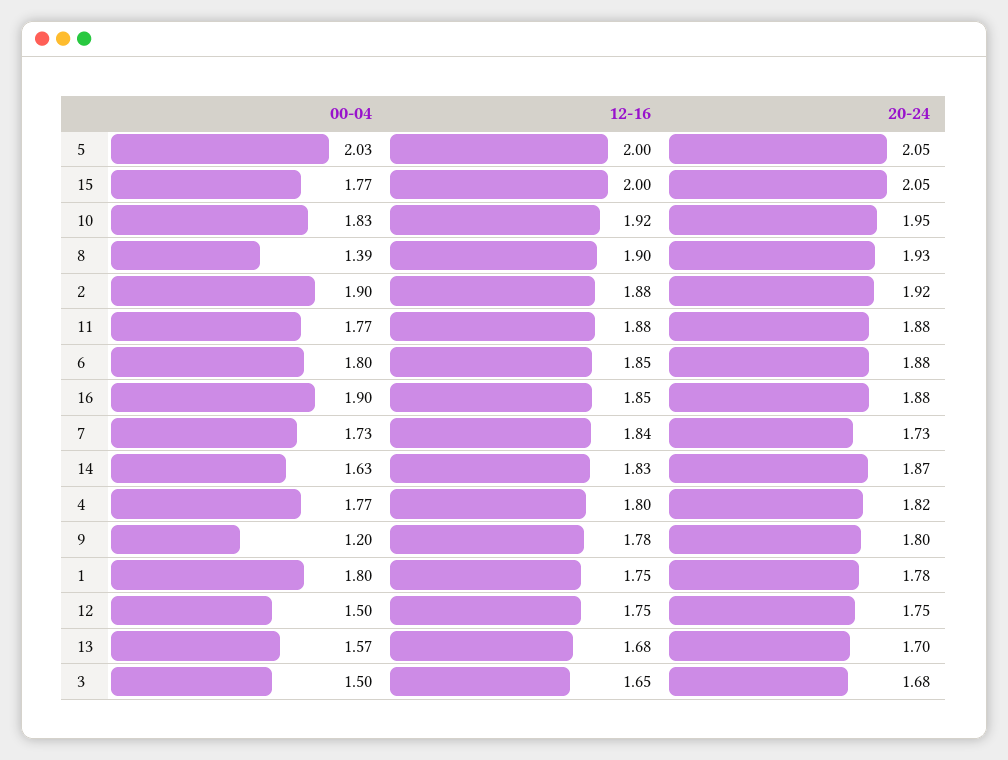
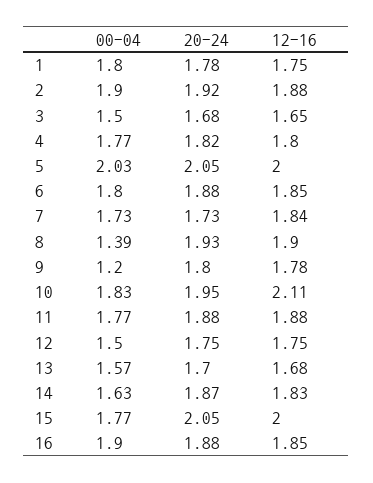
12-16, 10: 1.92 -> 2.11

